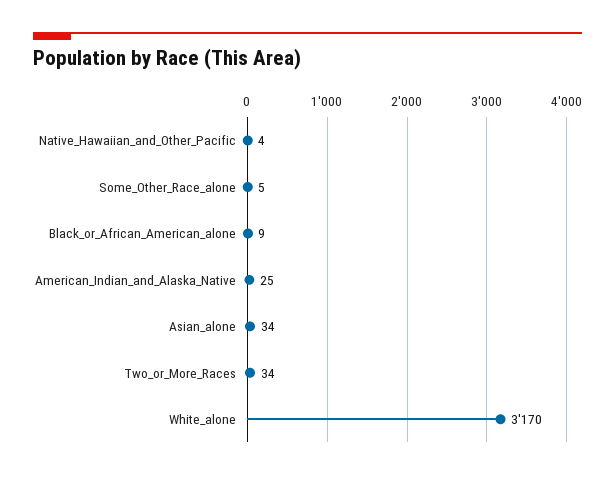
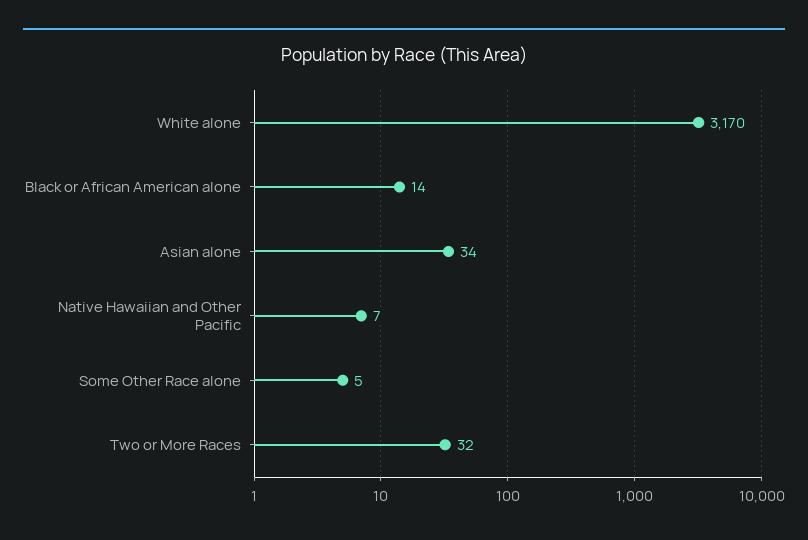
Native_Hawaiian_and_Other_Pacific: 4 -> 7
Black_or_African_American_alone: 9 -> 14
American_Indian_and_Alaska_Native: 25 -> none
Two_or_More_Races: 34 -> 32

